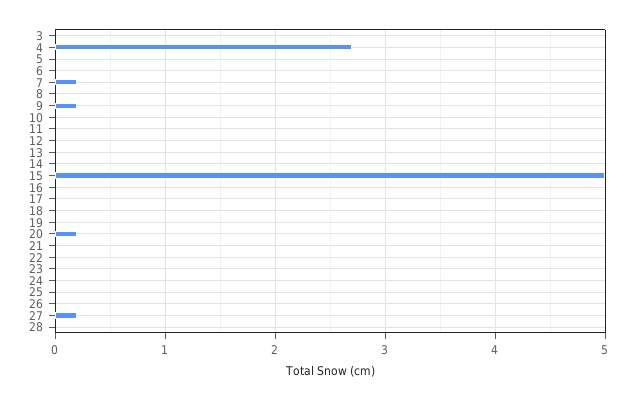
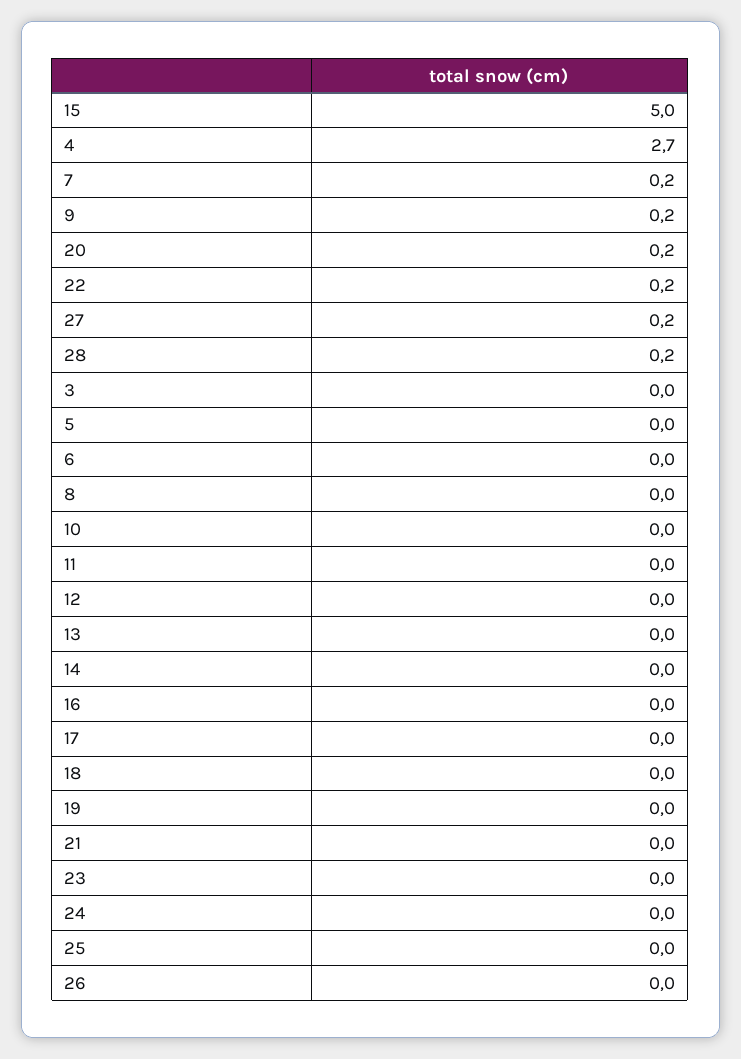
22: 0 -> 0.2
28: 0 -> 0.2

